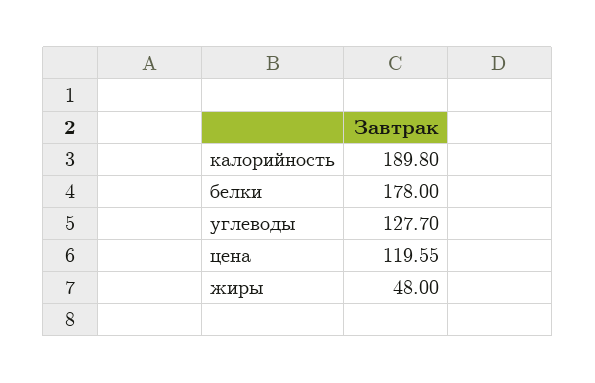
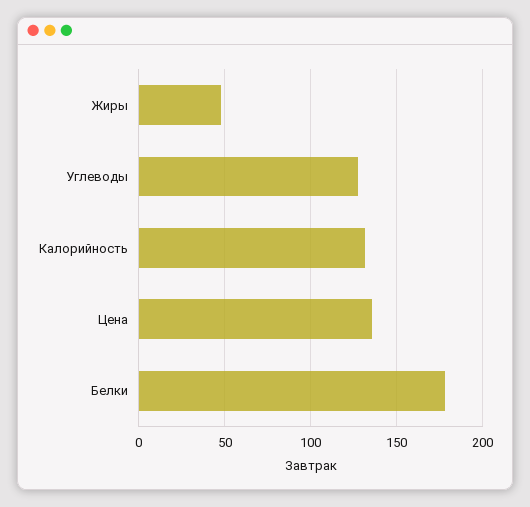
калорийность: 189.8 -> 130
цена: 119.55 -> 135

